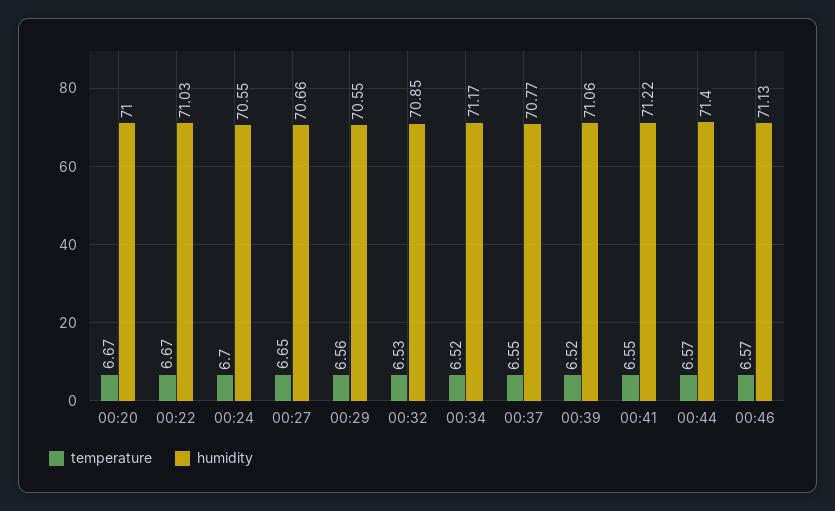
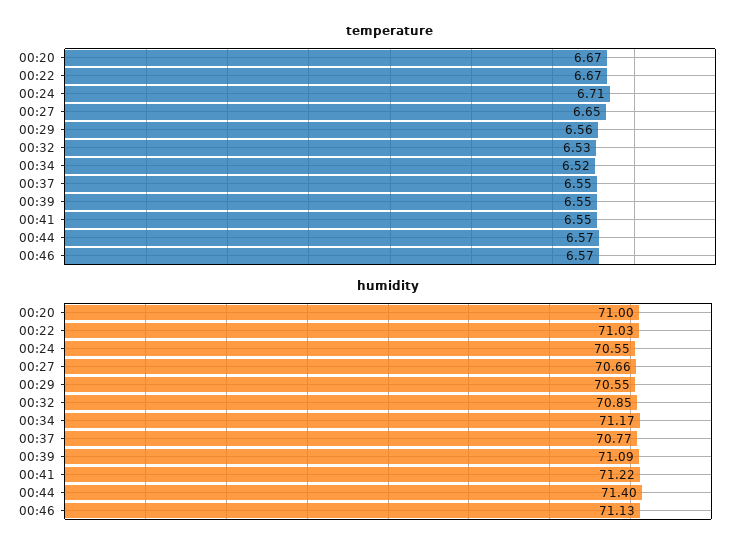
temperature, 00:24: 6.7 -> 6.71
temperature, 00:39: 6.52 -> 6.55
humidity, 00:39: 71.06 -> 71.09

